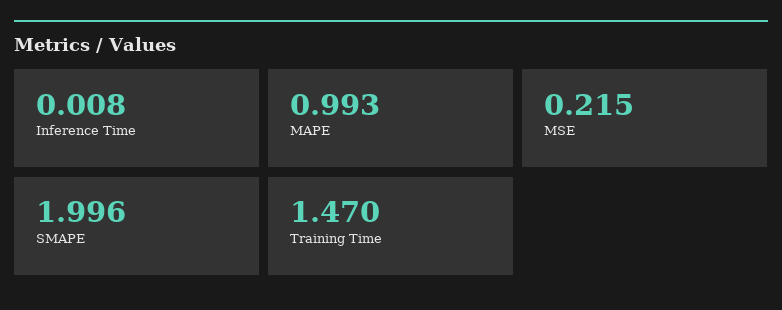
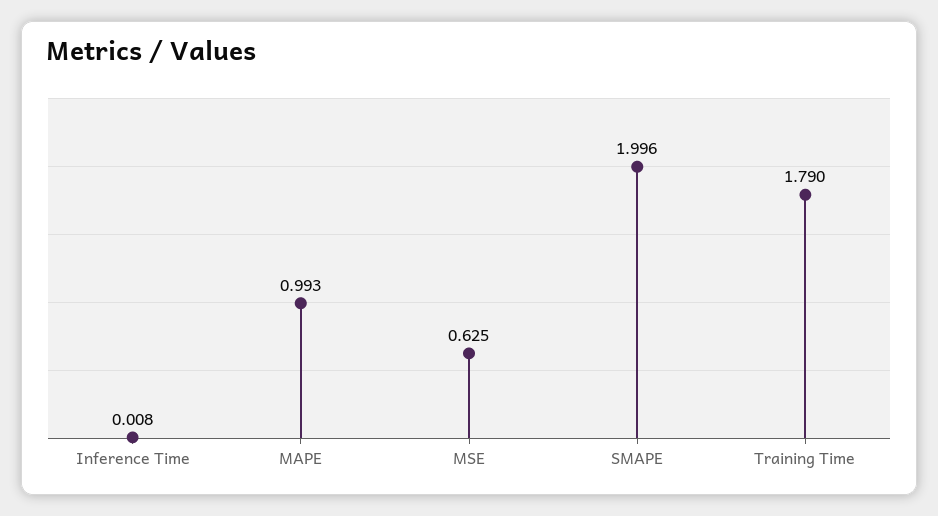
MSE: 0.215 -> 0.625
Training Time: 1.47 -> 1.79

